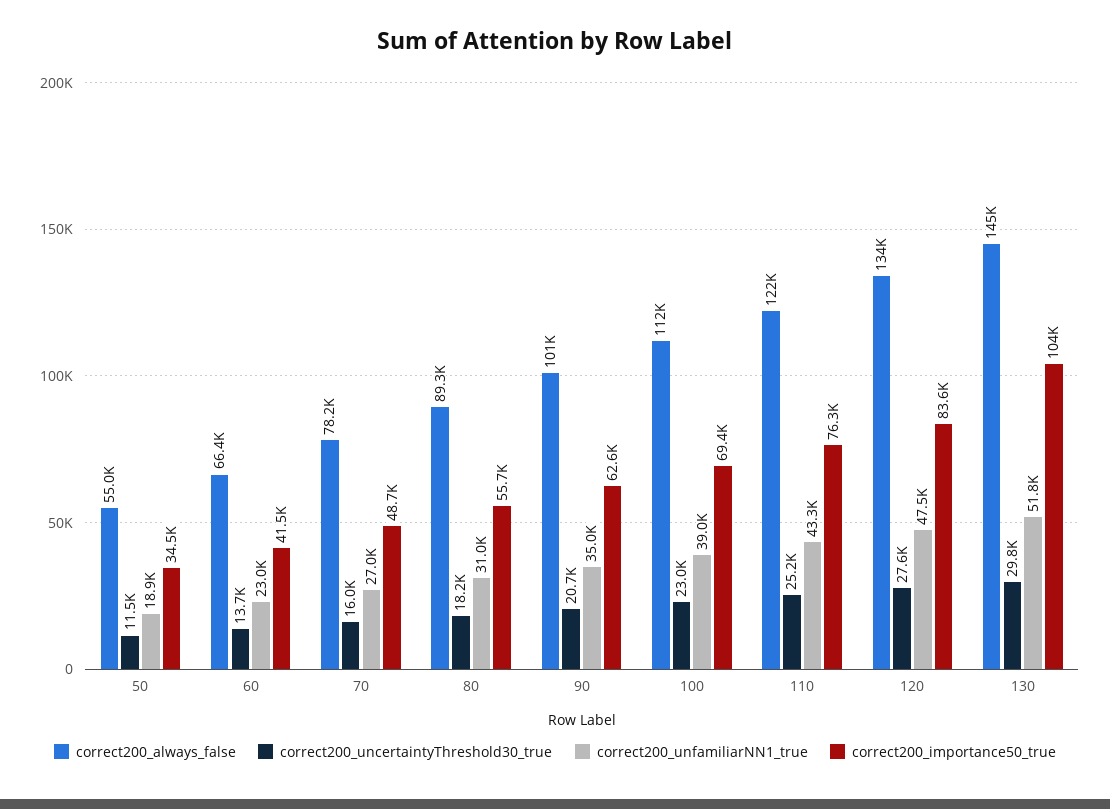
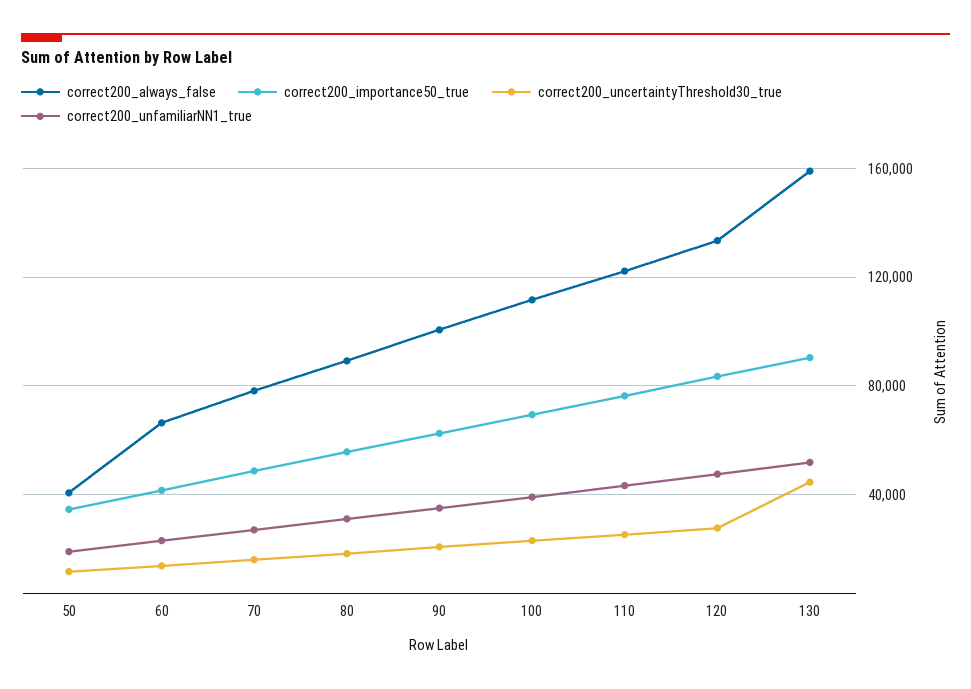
correct200_always_false, 50: 55000 -> 40000
correct200_always_false, 130: 145000 -> 160000
correct200_uncertaintyThreshold30_true, 130: 29800 -> 45000
correct200_importance50_true, 130: 104000 -> 90000

